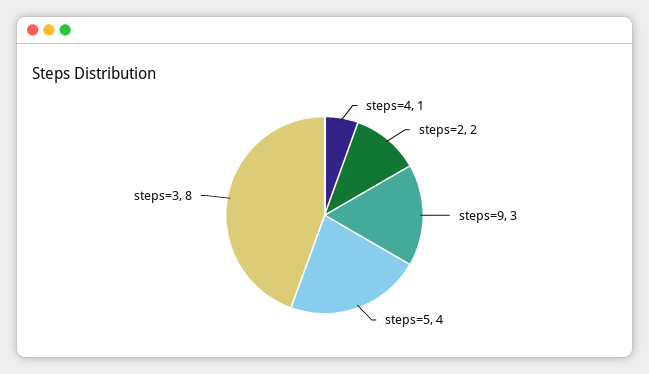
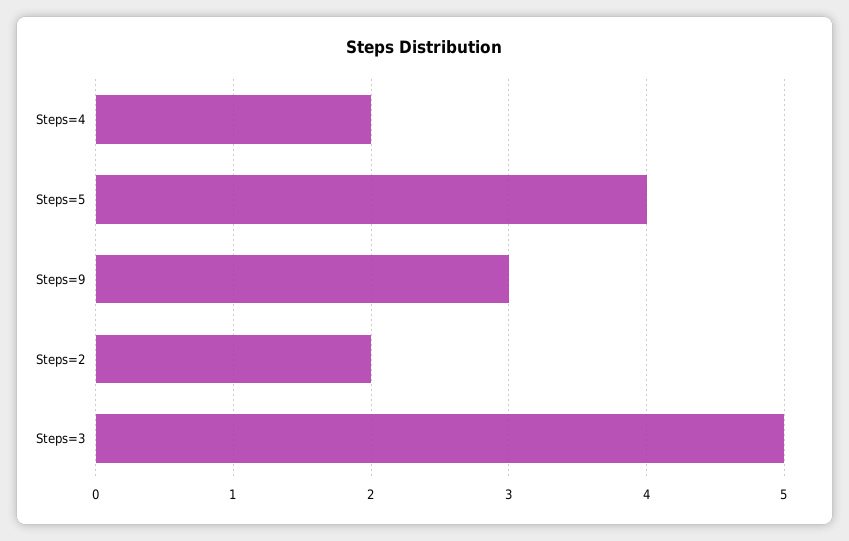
steps=4: 1 -> 2
steps=3: 8 -> 5

